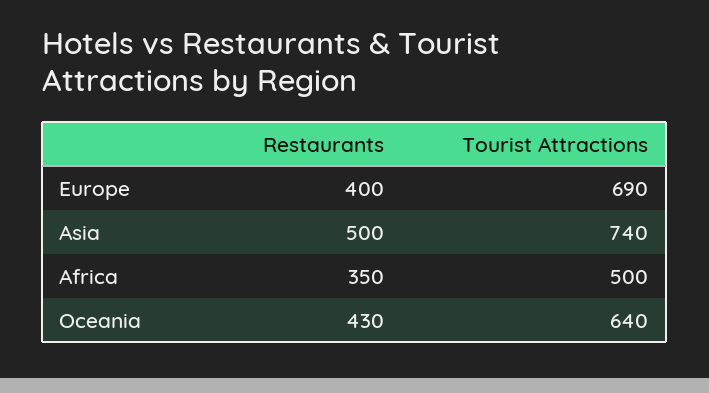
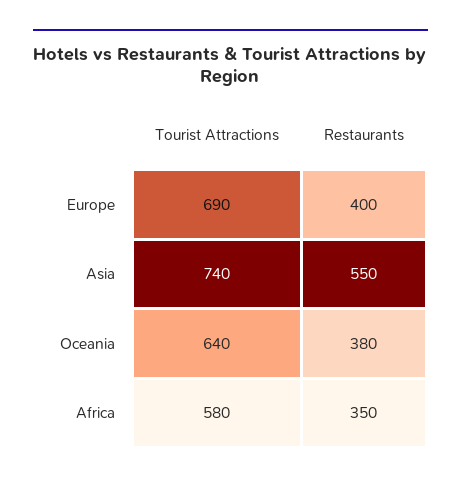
Restaurants, Asia: 500 -> 550
Tourist Attractions, Africa: 500 -> 580
Restaurants, Oceania: 430 -> 380

